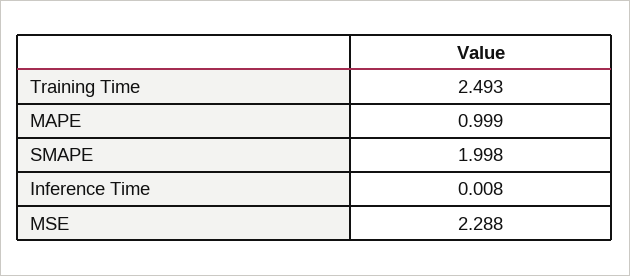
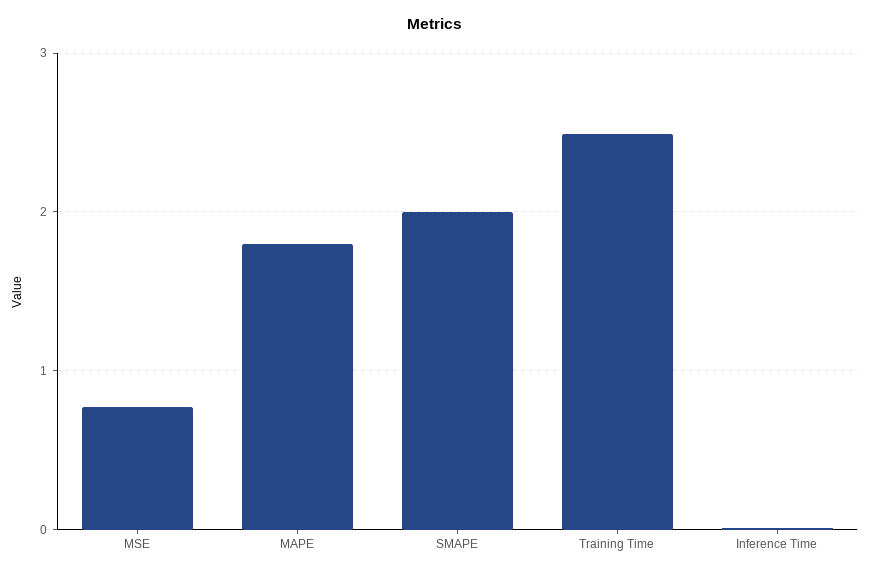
MAPE: 0.999 -> 1.8
MSE: 2.288 -> 0.8

